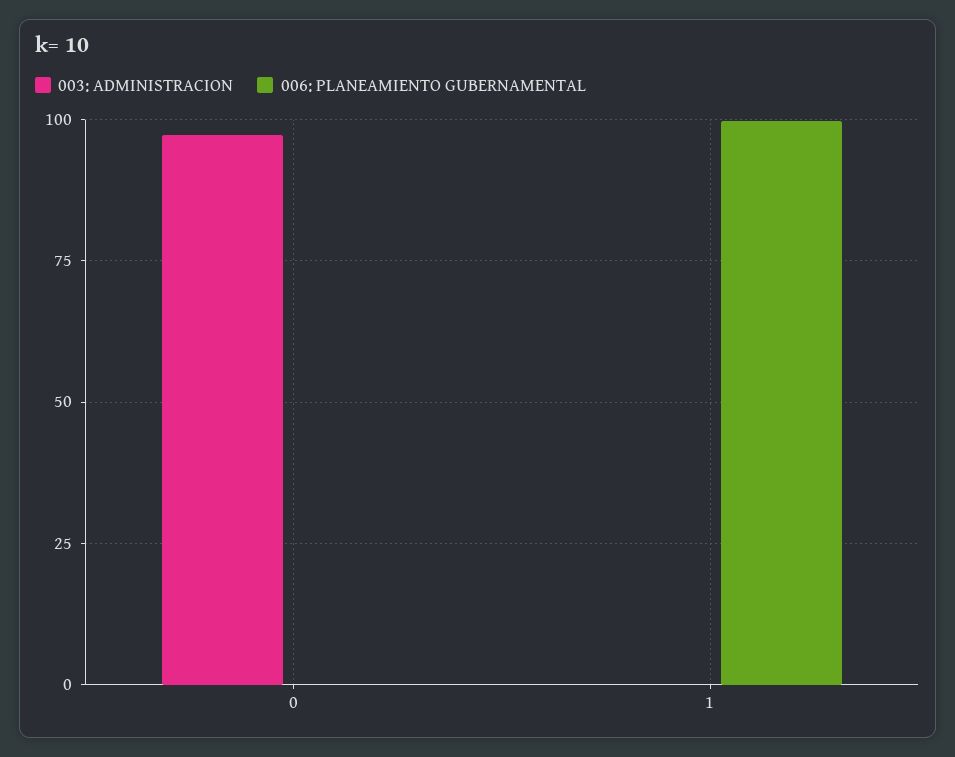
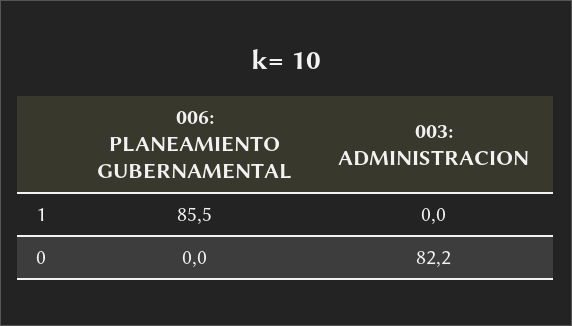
003: ADMINISTRACION, 0: 97.5 -> 82.2
006: PLANEAMIENTO GUBERNAMENTAL, 1: 100 -> 85.5

